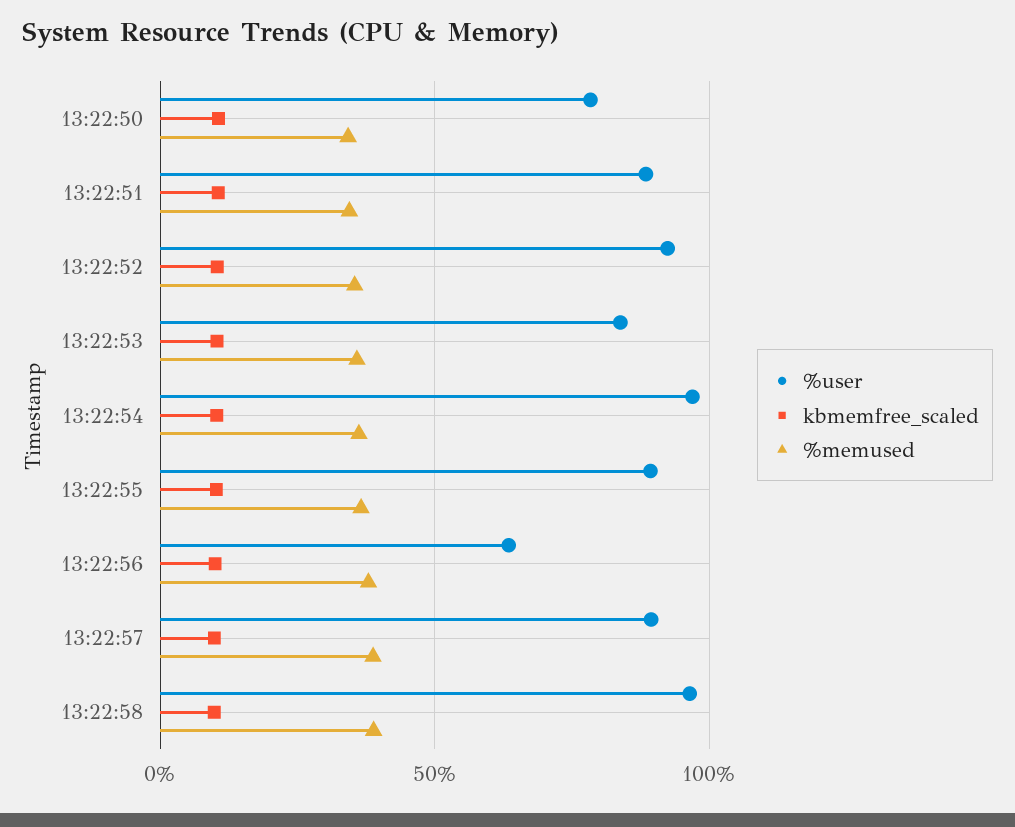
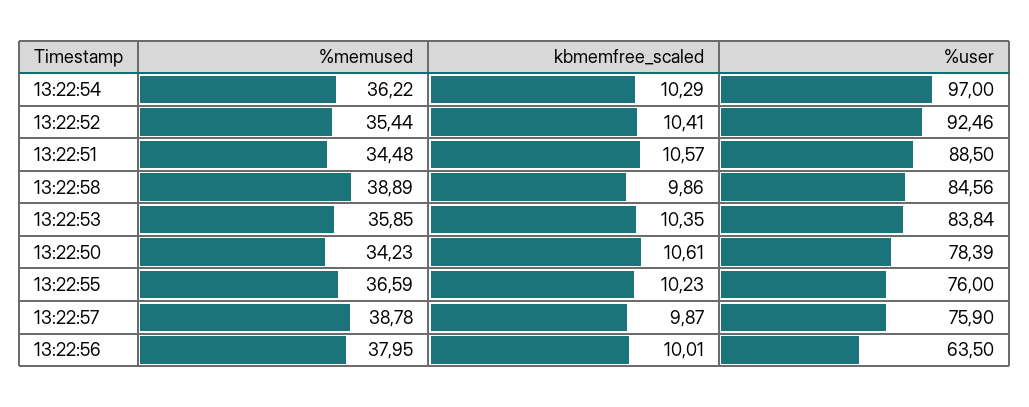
%user, 13:22:55: 90 -> 76
%user, 13:22:57: 90 -> 75.9
%user, 13:22:58: 95 -> 84.56

